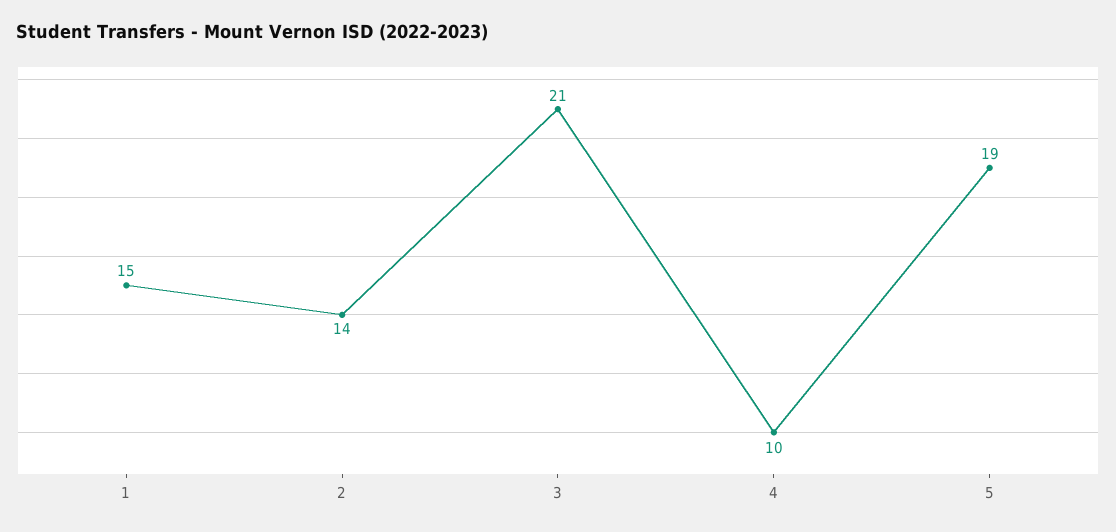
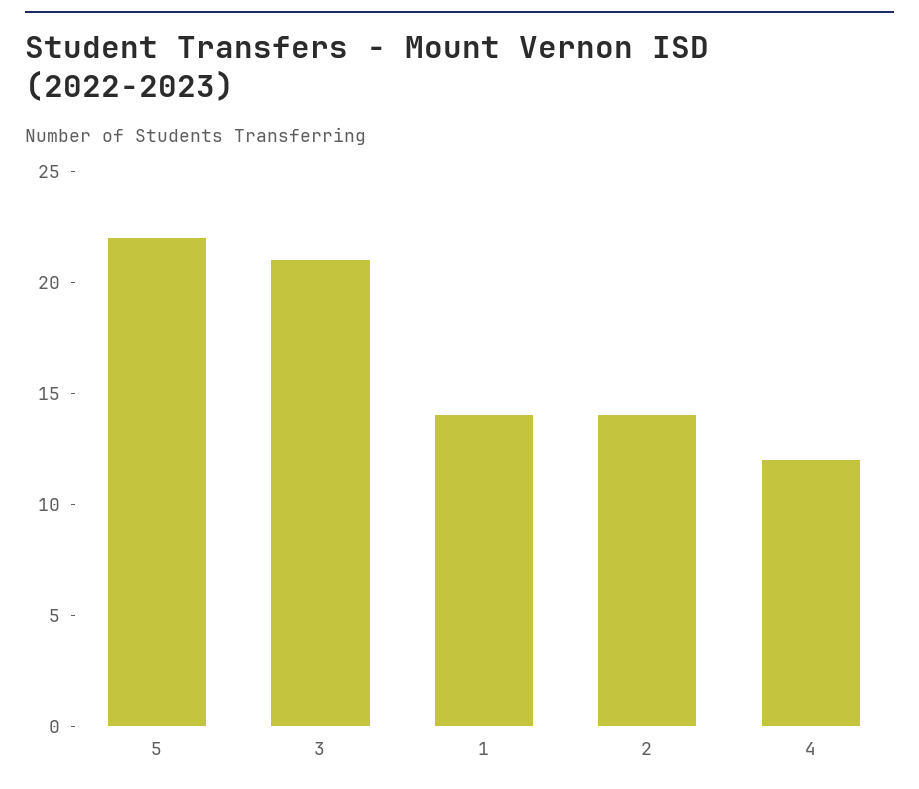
1: 15 -> 14
4: 10 -> 12
5: 19 -> 22

